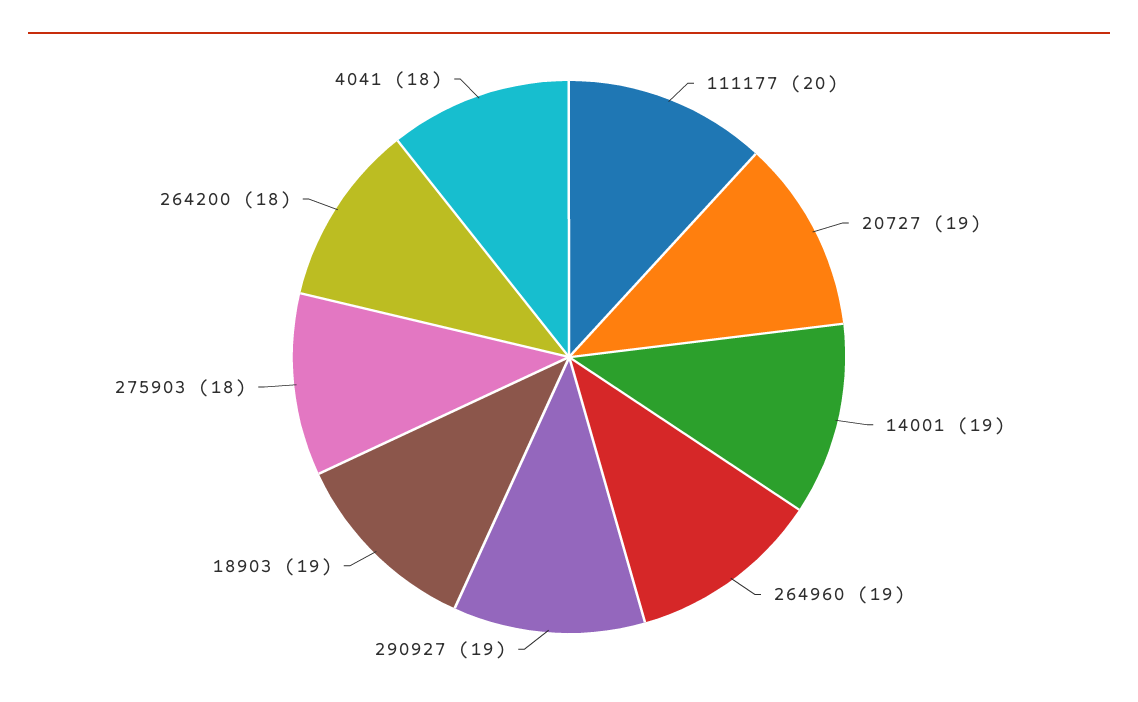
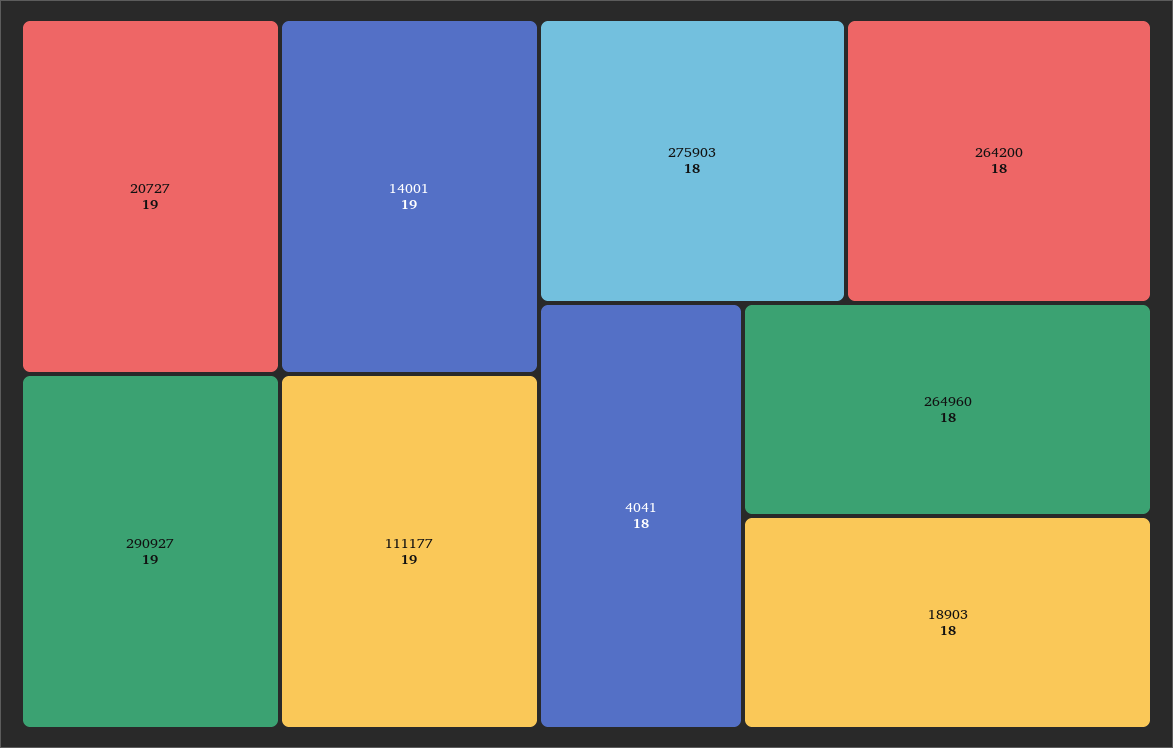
111177: 20 -> 19
264960: 19 -> 18
18903: 19 -> 18

